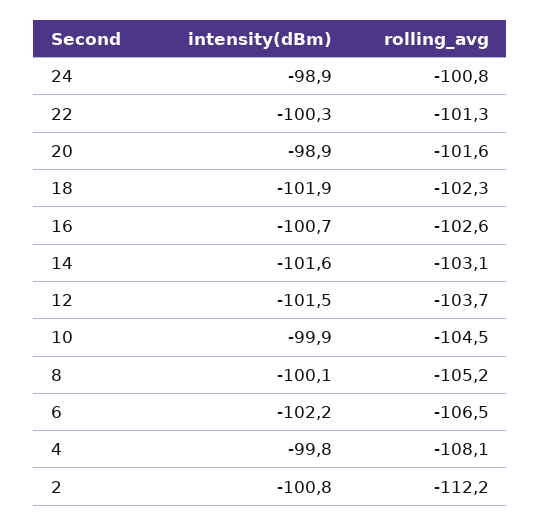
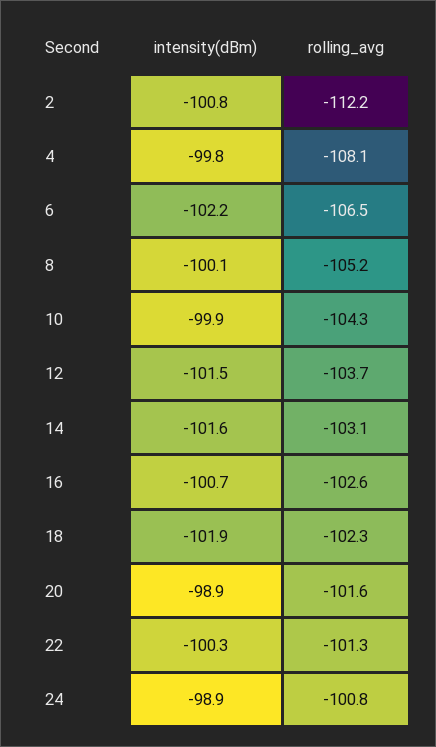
rolling_avg, 10: -104.5 -> -104.3

